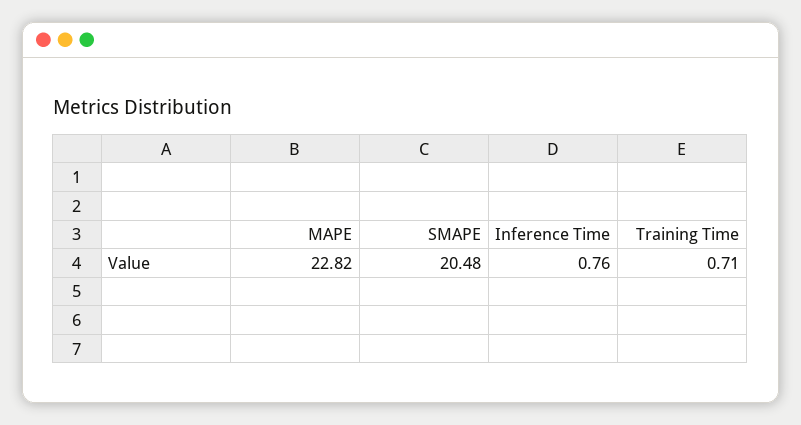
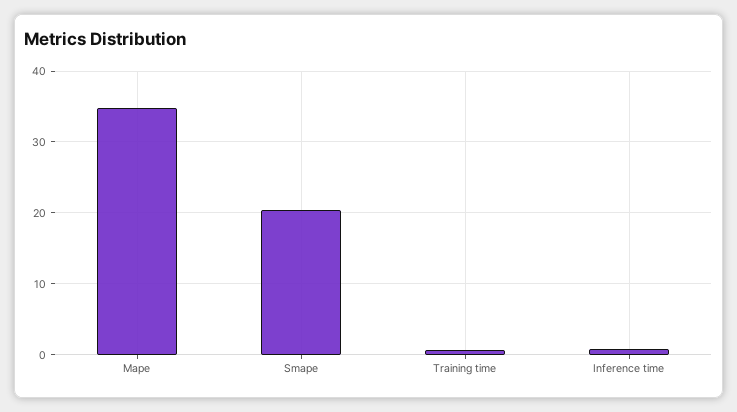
MAPE: 22.82 -> 35

